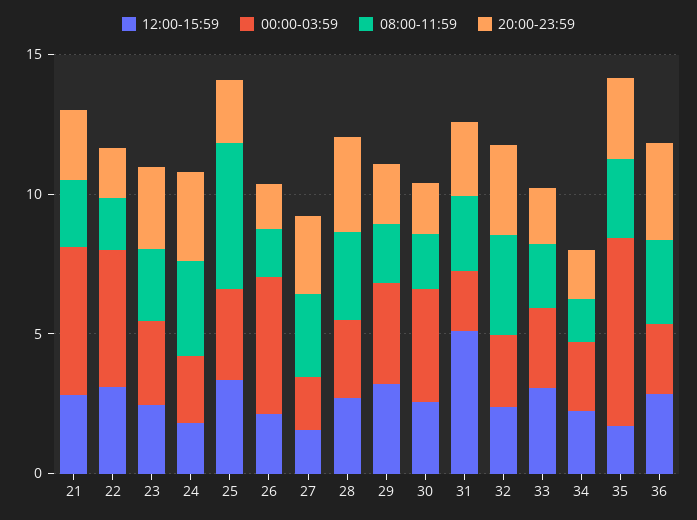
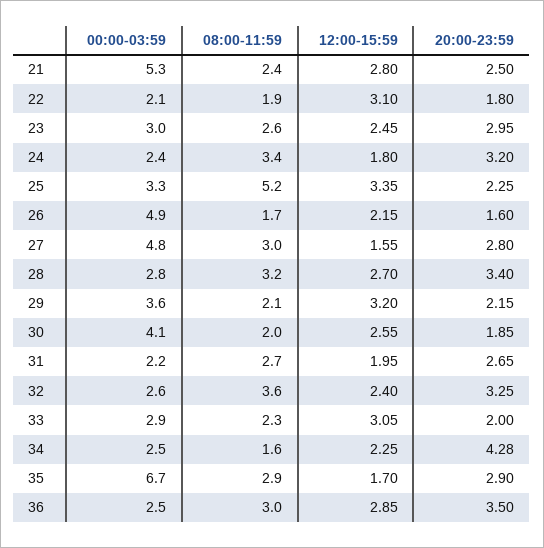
00:00-03:59, 22: 5 -> 2.1
00:00-03:59, 27: 2 -> 4.8
12:00-15:59, 31: 5 -> 1.95
20:00-23:59, 34: 2 -> 4.28

